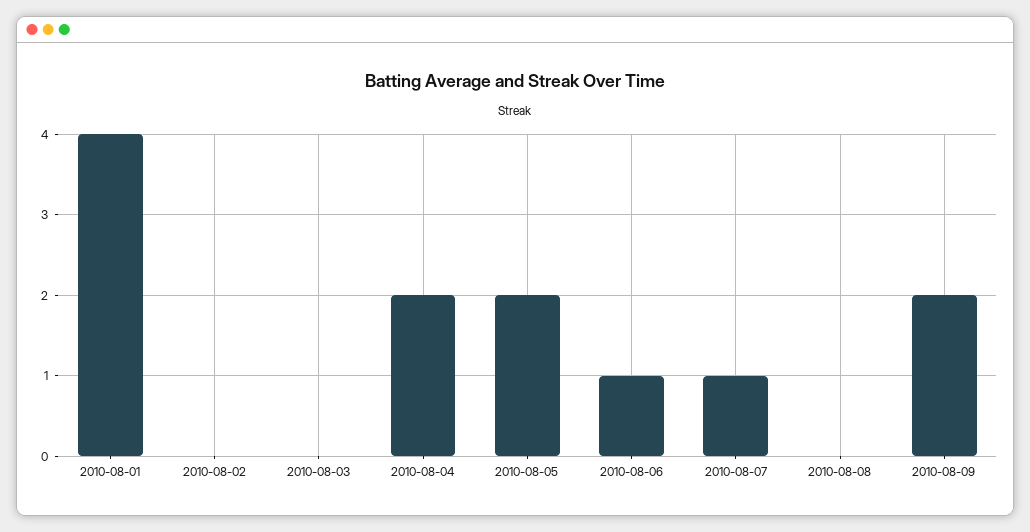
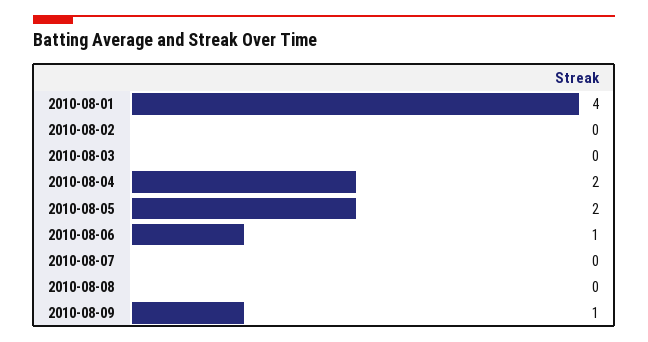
2010-08-07: 1 -> 0
2010-08-09: 2 -> 1

